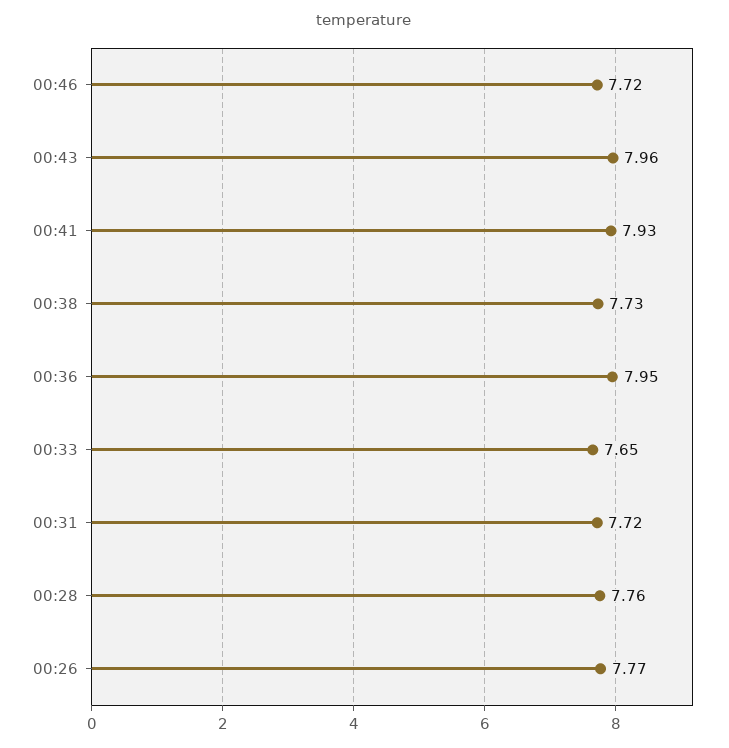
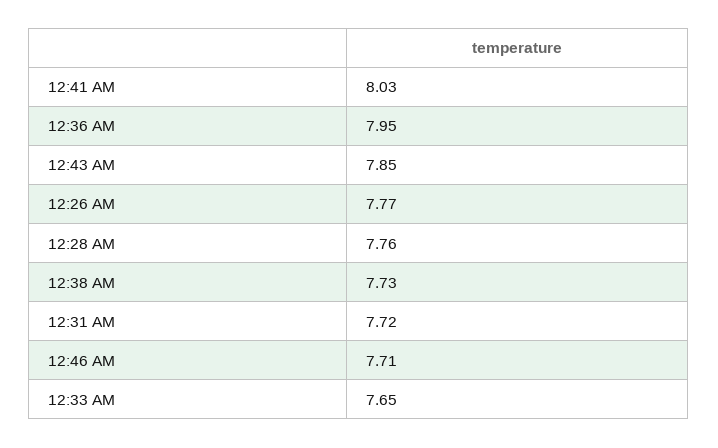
00:46: 7.72 -> 7.71
00:43: 7.96 -> 7.85
00:41: 7.93 -> 8.03

